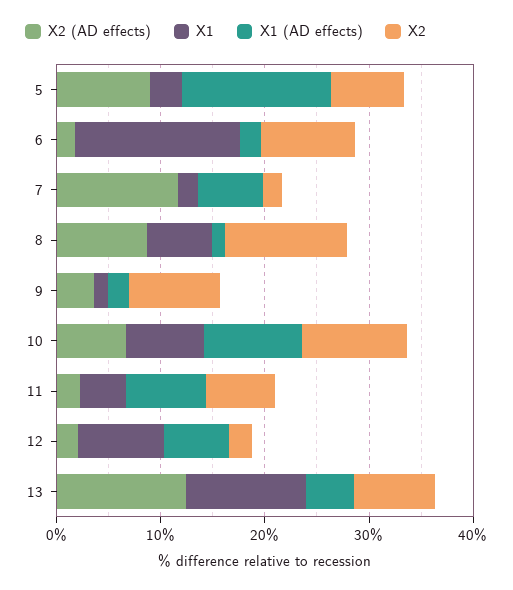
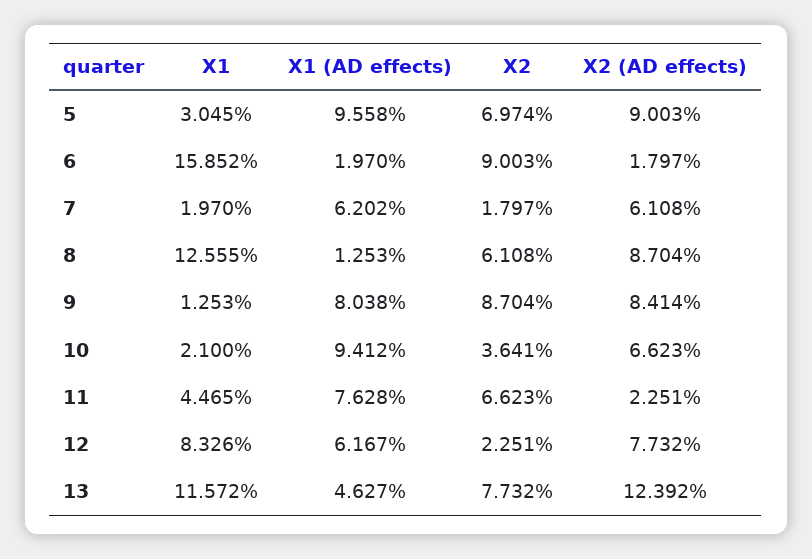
X1 (AD effects), 5: 14 -> 9.558
X2 (AD effects), 7: 12 -> 6.108
X1, 8: 6 -> 12.555
X2, 8: 12 -> 6.108
X2 (AD effects), 9: 4 -> 8.414
X1 (AD effects), 9: 2 -> 8.038
X1, 10: 8 -> 2.1
X2, 10: 10 -> 3.641
X2 (AD effects), 12: 2 -> 7.732

